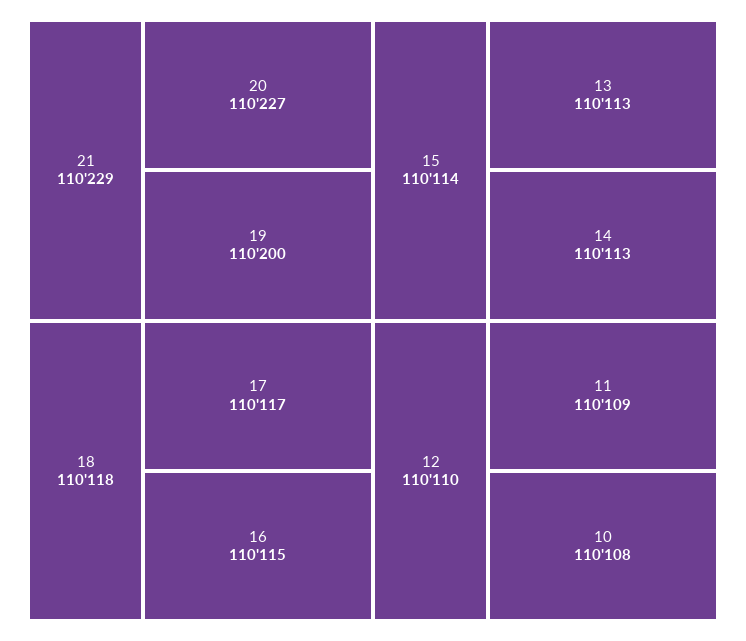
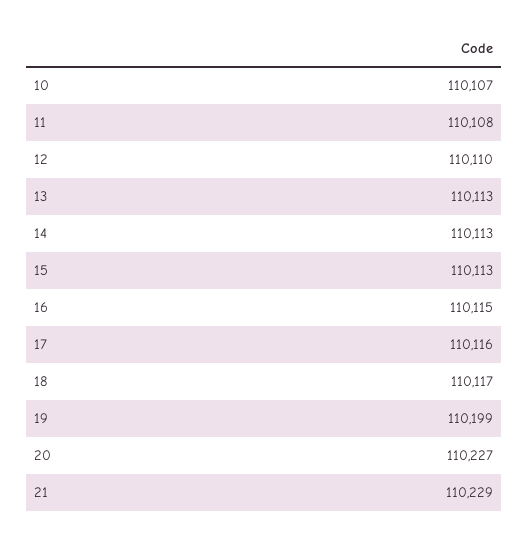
19: 110200 -> 110199
18: 110118 -> 110117
17: 110117 -> 110116
15: 110114 -> 110113
11: 110109 -> 110108
10: 110108 -> 110107

